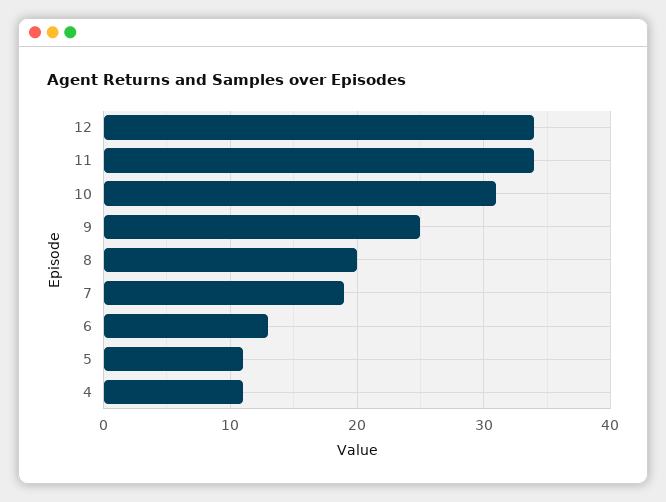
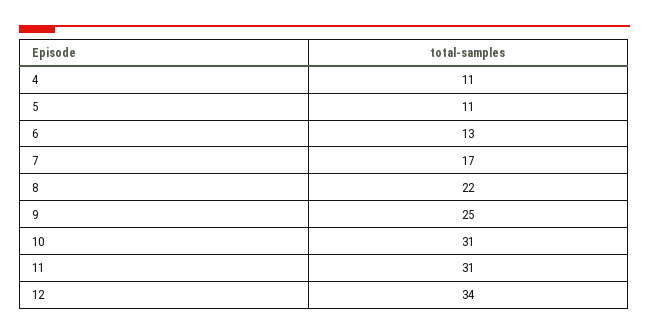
11: 34 -> 31
8: 20 -> 22
7: 19 -> 17

